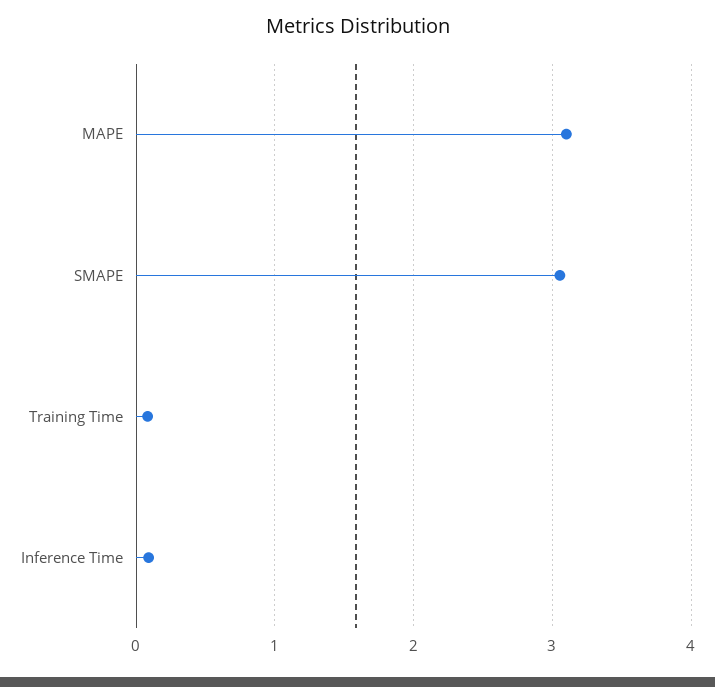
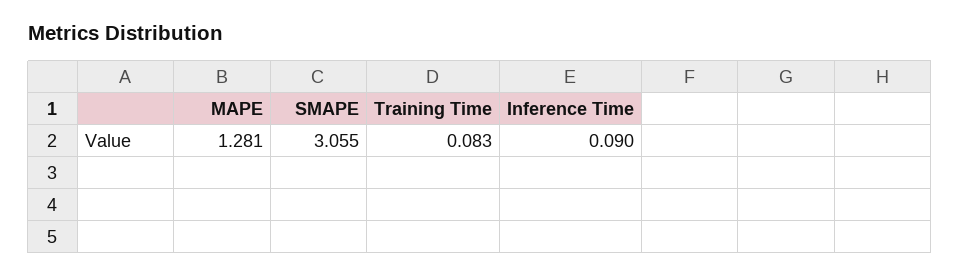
MAPE: 3.1 -> 1.281

